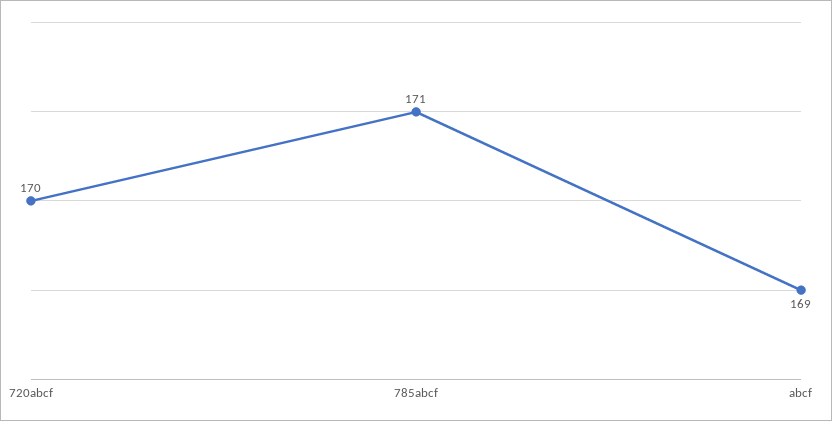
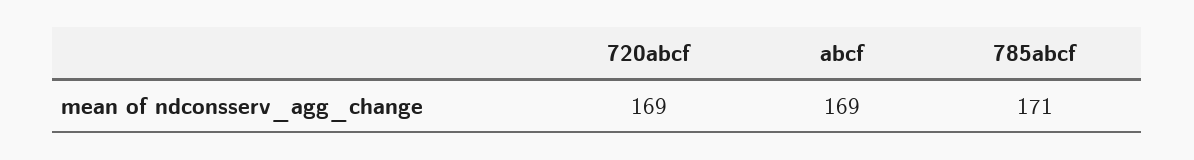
720abcf: 170 -> 169

